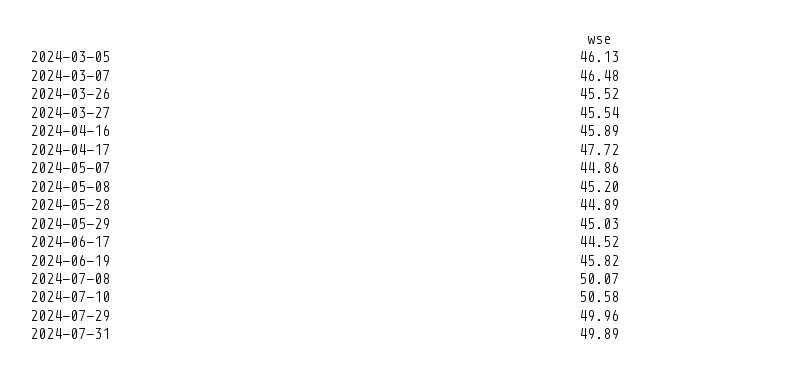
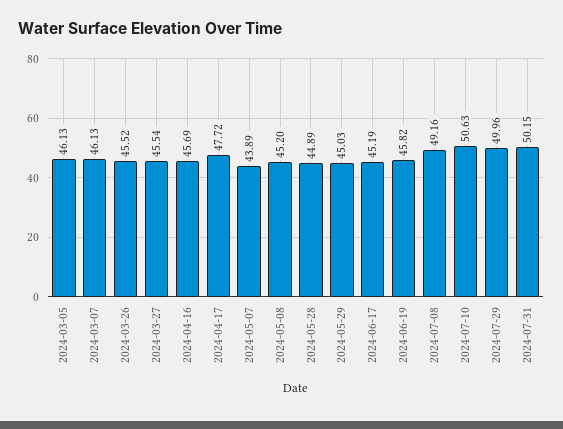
2024-03-07: 46.48 -> 46.13
2024-04-16: 45.89 -> 45.69
2024-05-07: 44.86 -> 43.89
2024-06-17: 44.52 -> 45.19
2024-07-08: 50.07 -> 49.16
2024-07-10: 50.58 -> 50.63
2024-07-31: 49.89 -> 50.15

